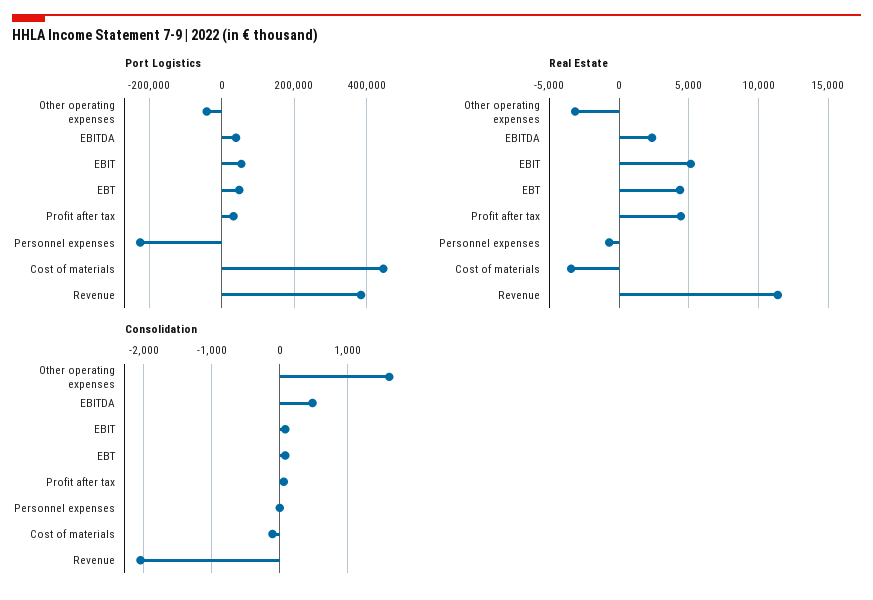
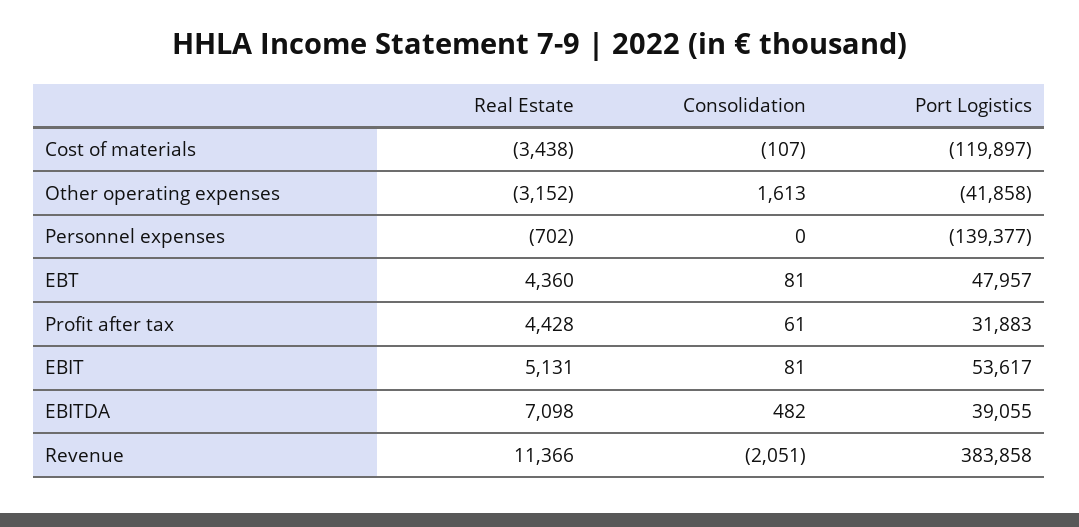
Port Logistics, Personnel expenses: -220000 -> -139377
Port Logistics, Cost of materials: 440000 -> -119897
Real Estate, EBITDA: 2500 -> 7098

